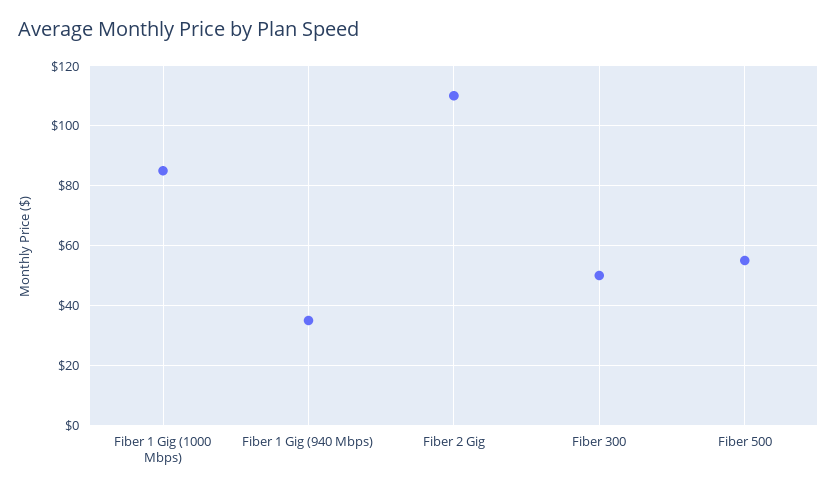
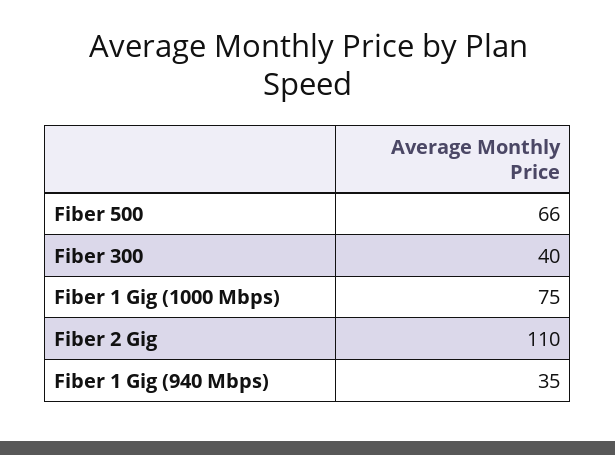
Fiber 1 Gig (1000 Mbps): 85 -> 75
Fiber 300: 50 -> 40
Fiber 500: 55 -> 66

